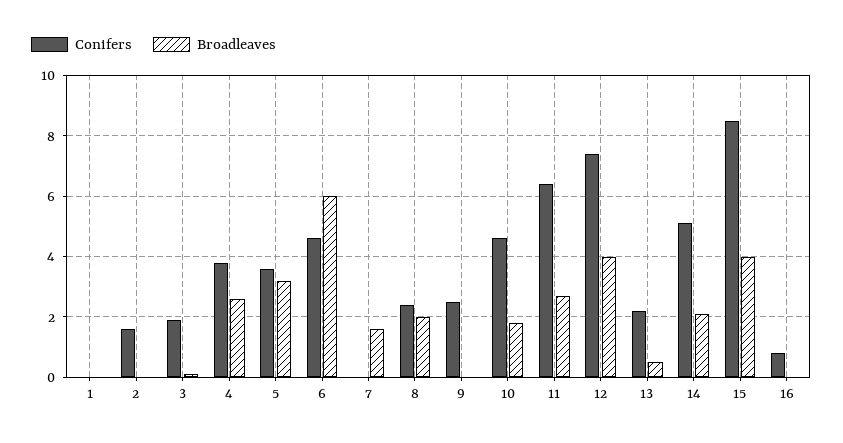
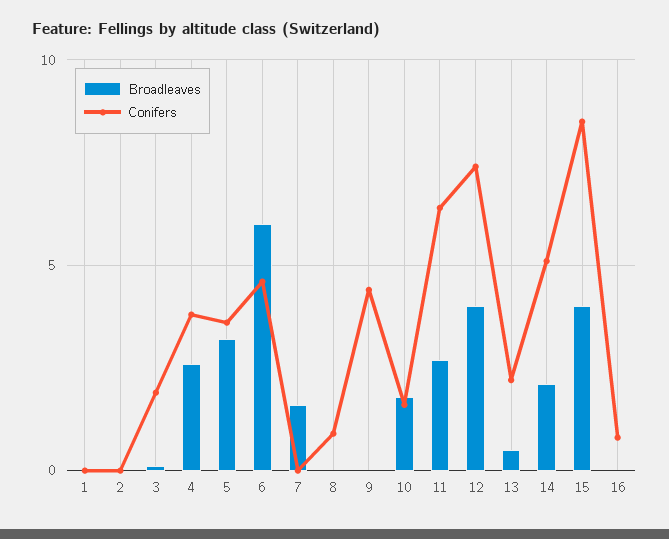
Conifers, 2: 1.5 -> 0
Conifers, 8: 2.5 -> 1
Broadleaves, 8: 2 -> 0
Conifers, 9: 2.5 -> 4.5
Conifers, 10: 4.5 -> 1.5

